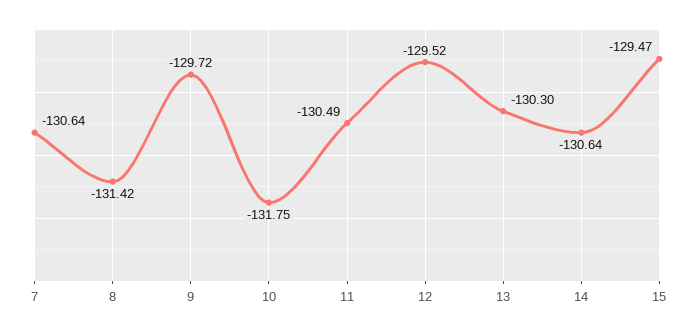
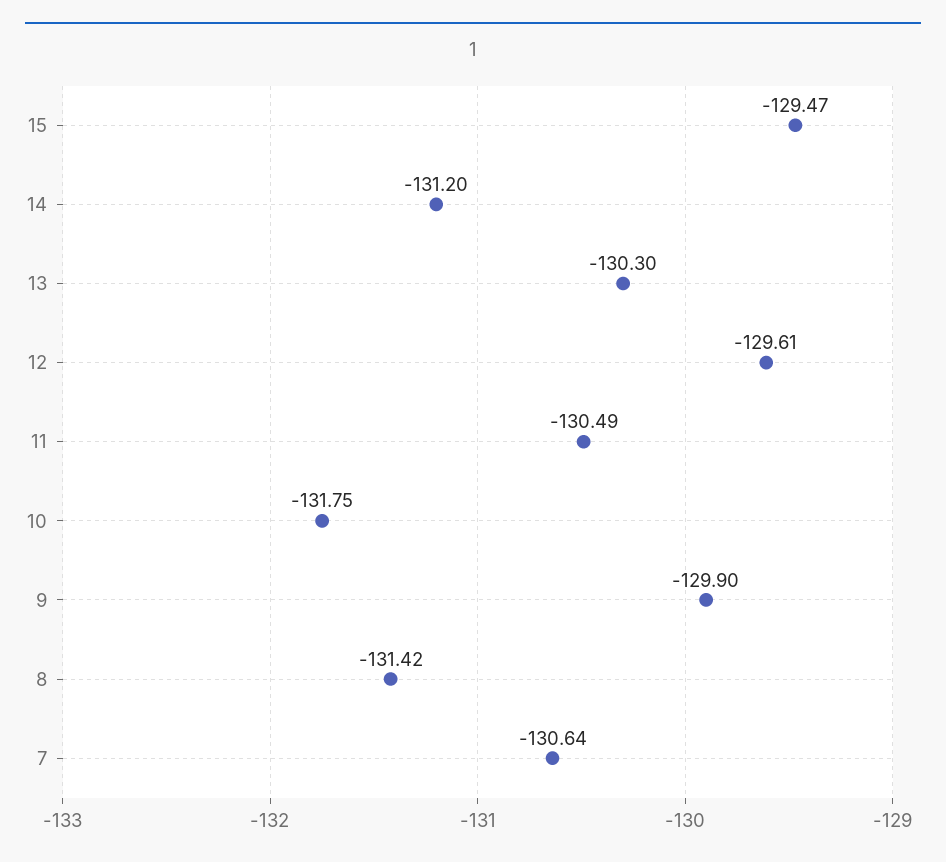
9: -129.72 -> -129.9
12: -129.52 -> -129.61
14: -130.64 -> -131.2

